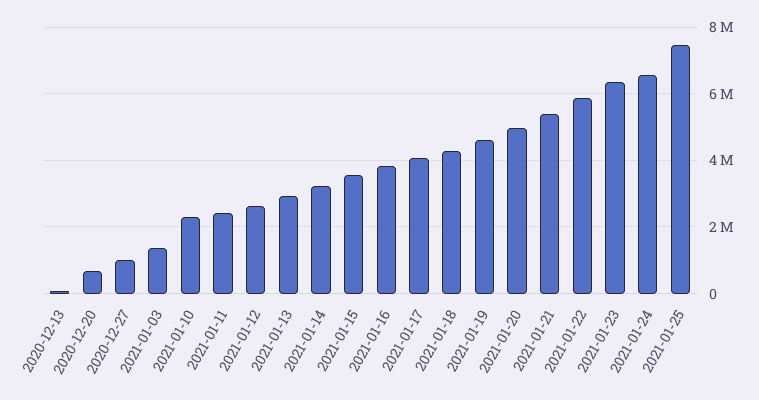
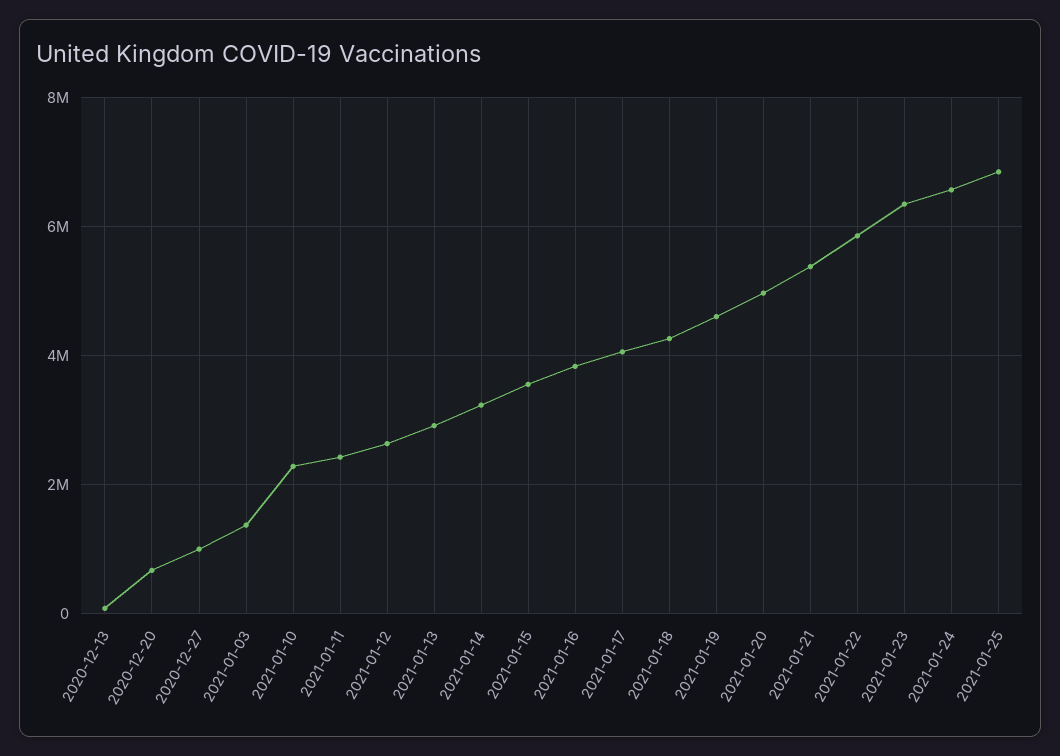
2021-01-25: 7400000 -> 6800000

